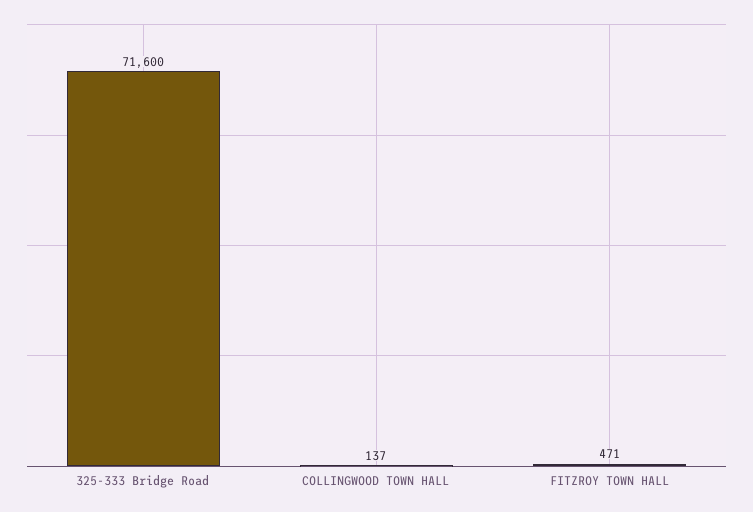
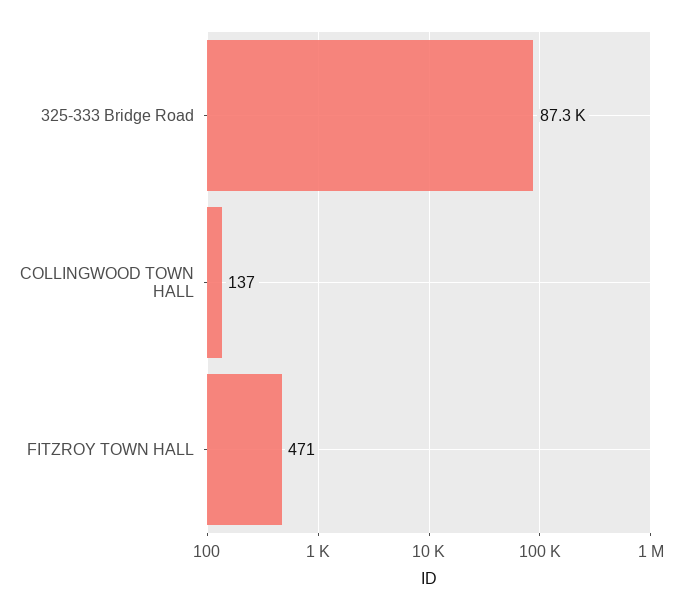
325-333 Bridge Road: 71600 -> 87300

